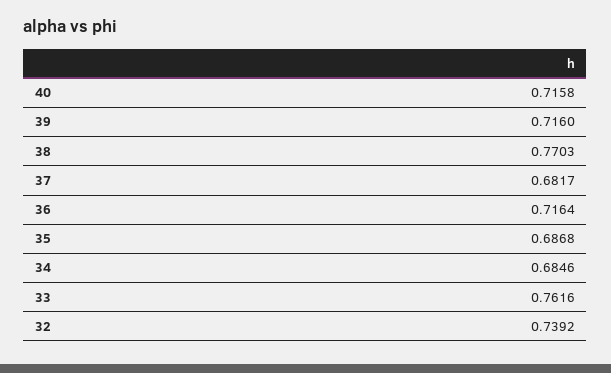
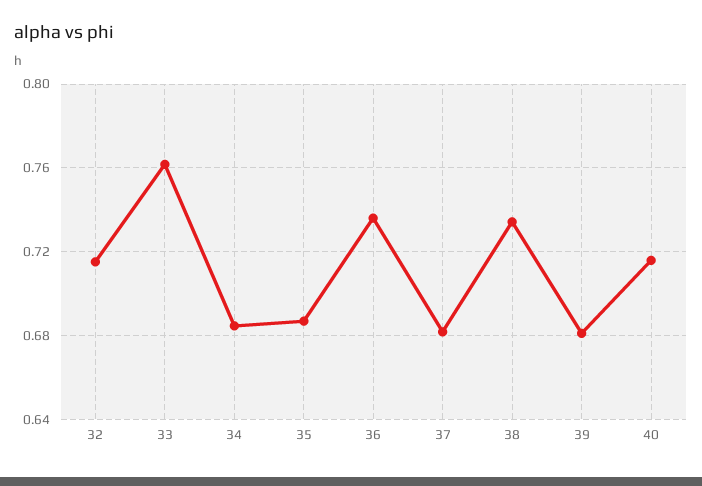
39: 0.716 -> 0.68
38: 0.7703 -> 0.735
36: 0.7164 -> 0.735
32: 0.7392 -> 0.715

